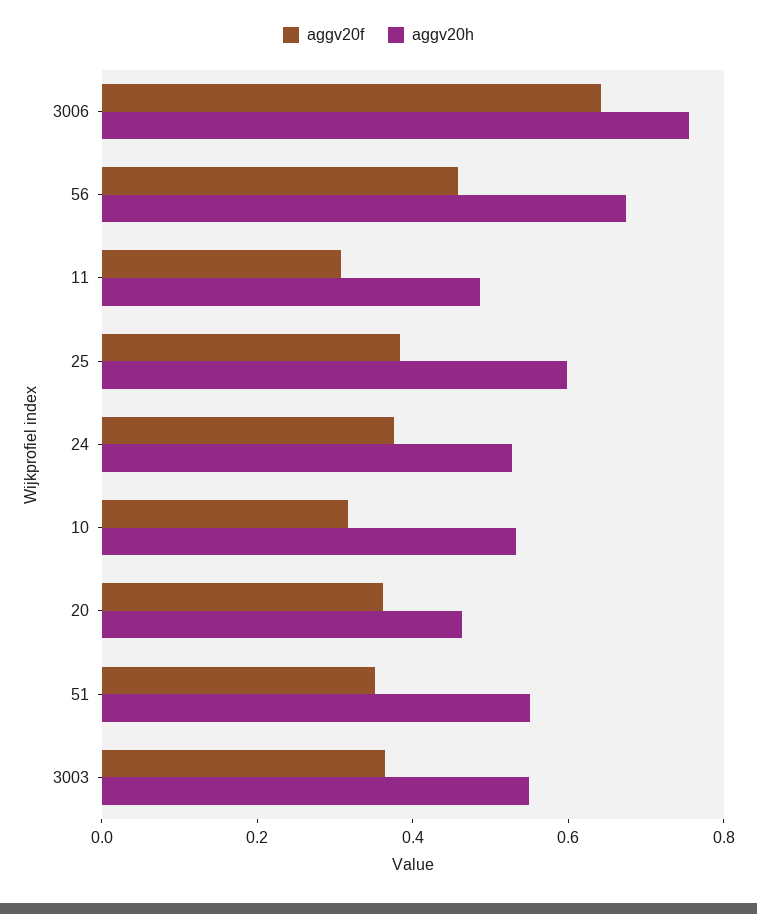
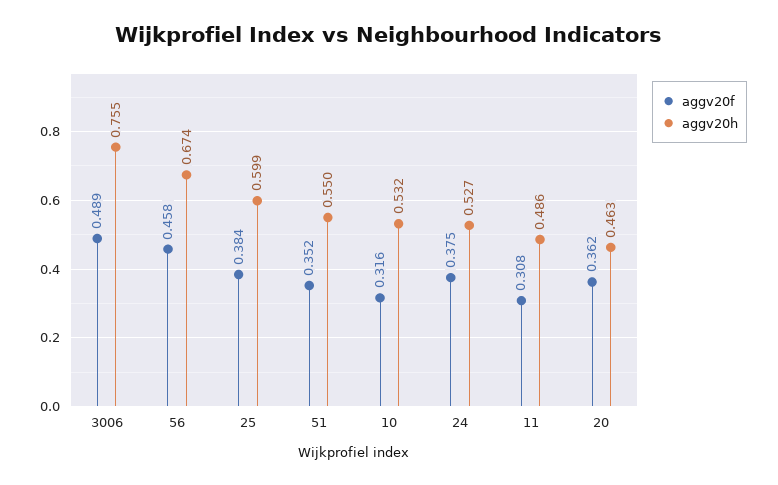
aggv20f, 3006: 0.65 -> 0.489
aggv20f, 3003: 0.35 -> none
aggv20h, 3003: 0.55 -> none

